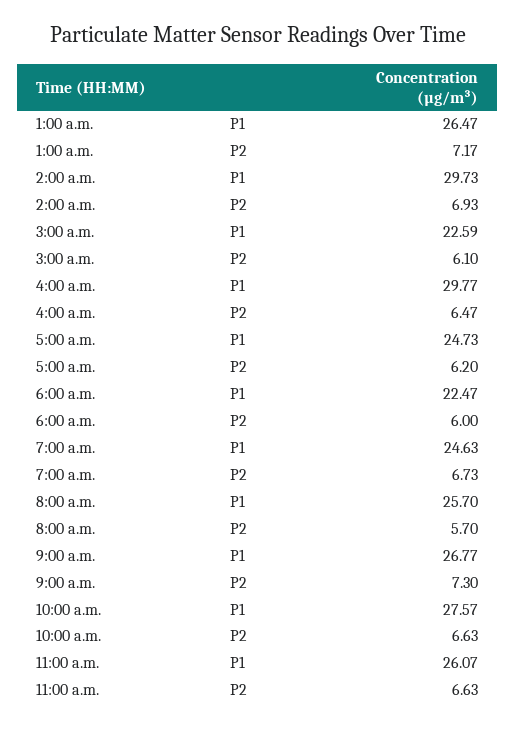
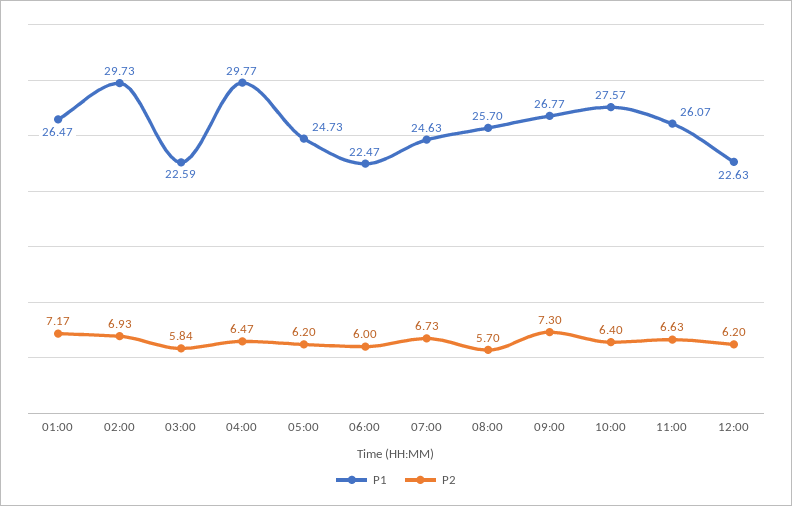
P2, 3:00 a.m.: 6.1 -> 5.84
P2, 10:00 a.m.: 6.63 -> 6.4
P1, 12:00: none -> 22.63
P2, 12:00: none -> 6.2

